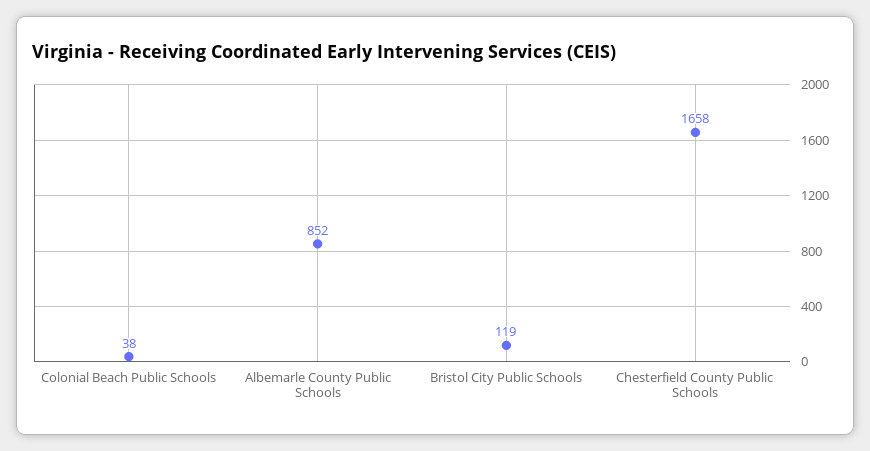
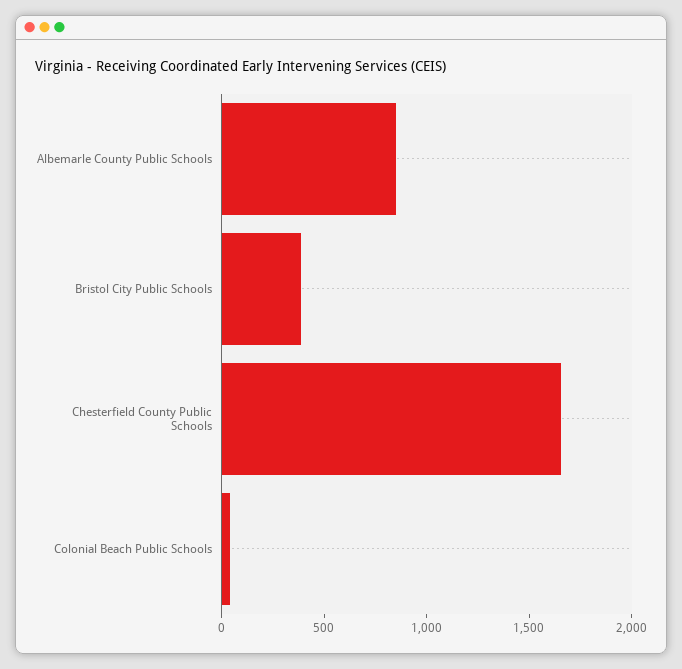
Bristol City Public Schools: 119 -> 400

